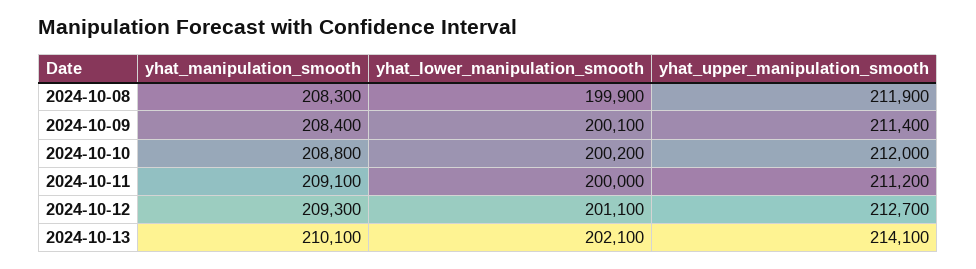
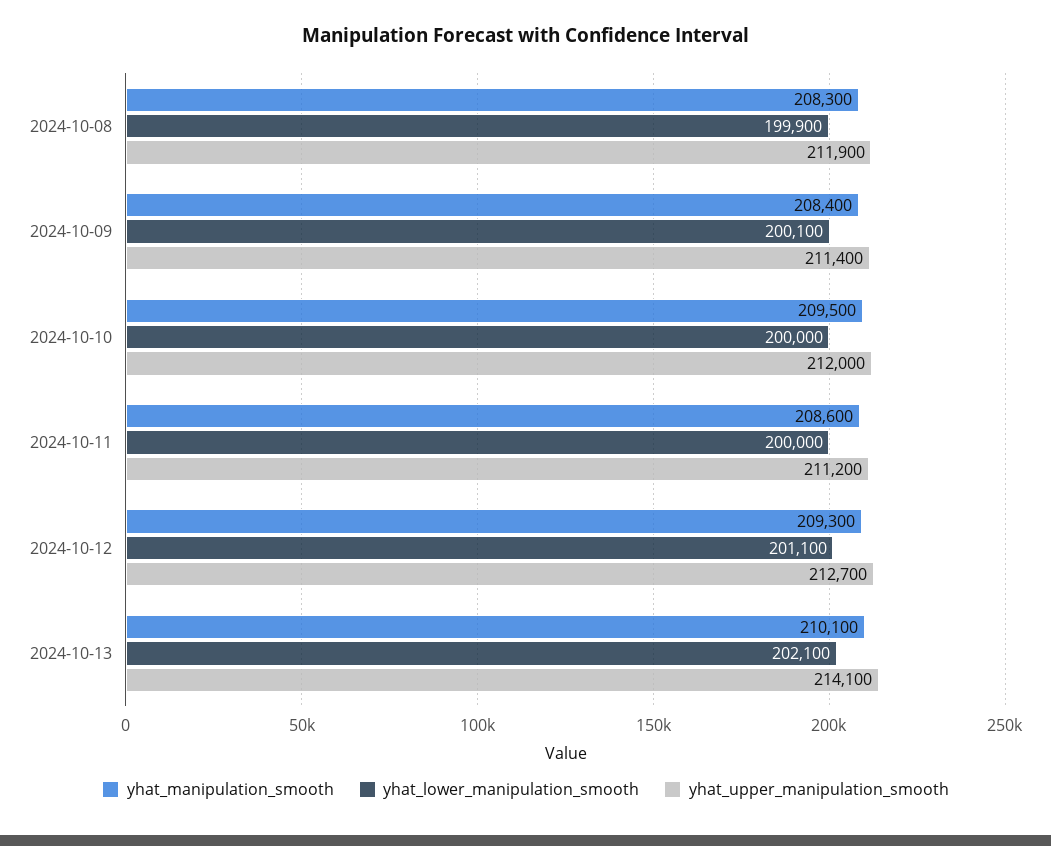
yhat_manipulation_smooth, 2024-10-10: 208800 -> 209500
yhat_lower_manipulation_smooth, 2024-10-10: 200200 -> 200000
yhat_manipulation_smooth, 2024-10-11: 209100 -> 208600

